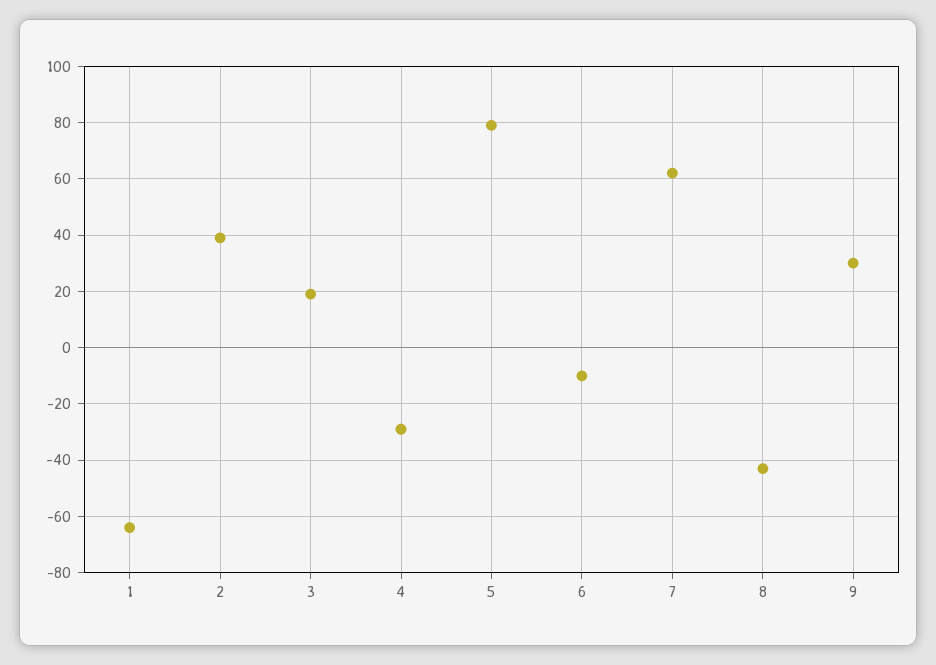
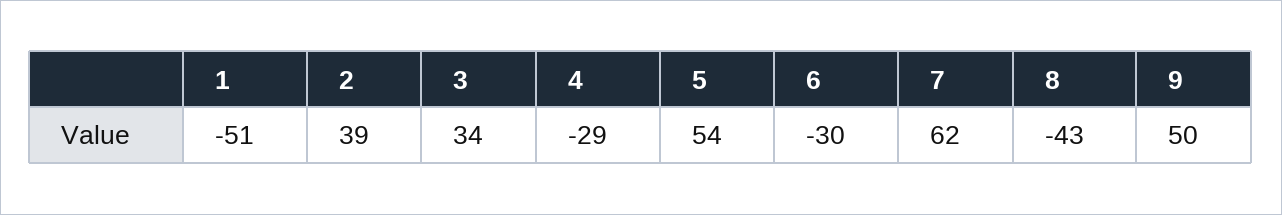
1: -65 -> -51
3: 20 -> 34
5: 80 -> 54
6: -10 -> -30
9: 30 -> 50

